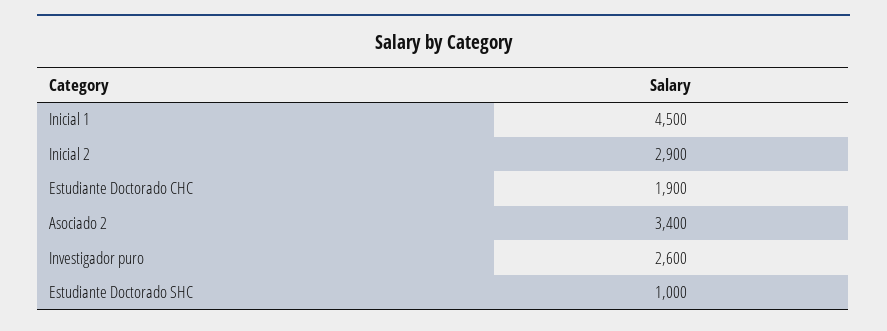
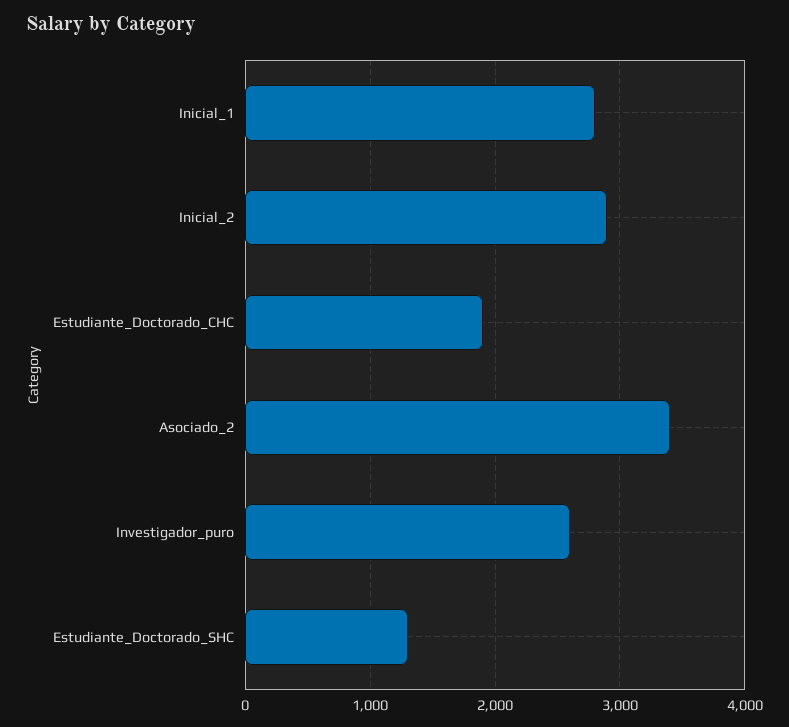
Inicial 1: 4500 -> 2800
Estudiante Doctorado SHC: 1000 -> 1300

